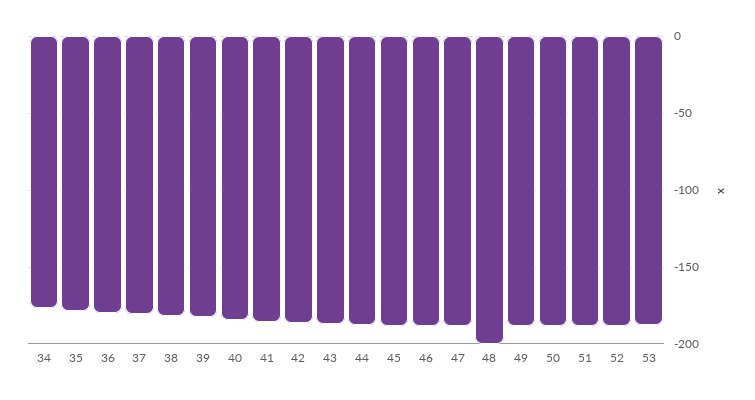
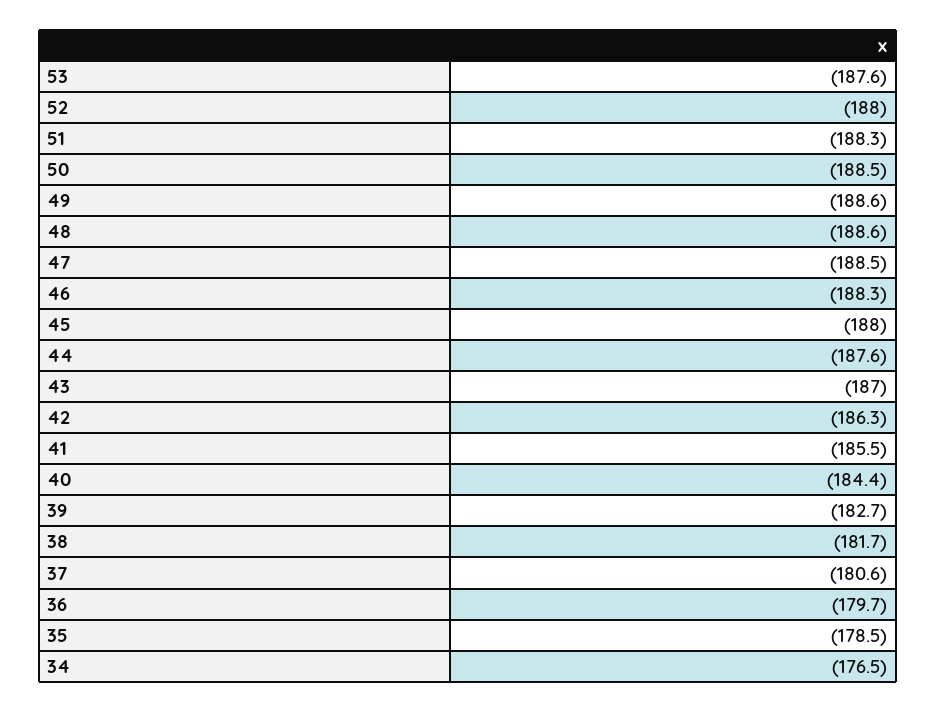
48: -200 -> -188.6

